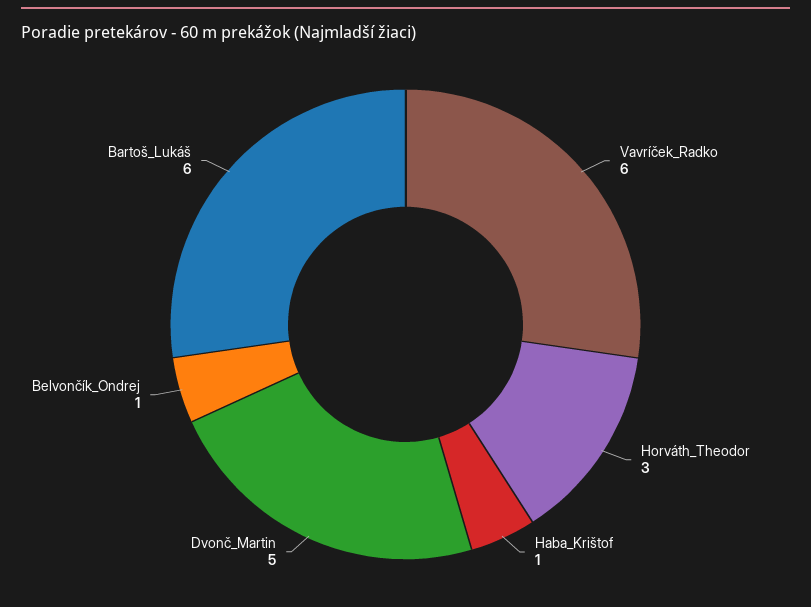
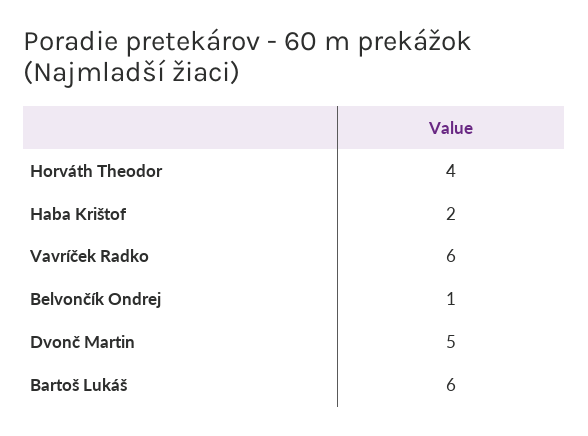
Horváth_Theodor: 3 -> 4
Haba_Krištof: 1 -> 2

